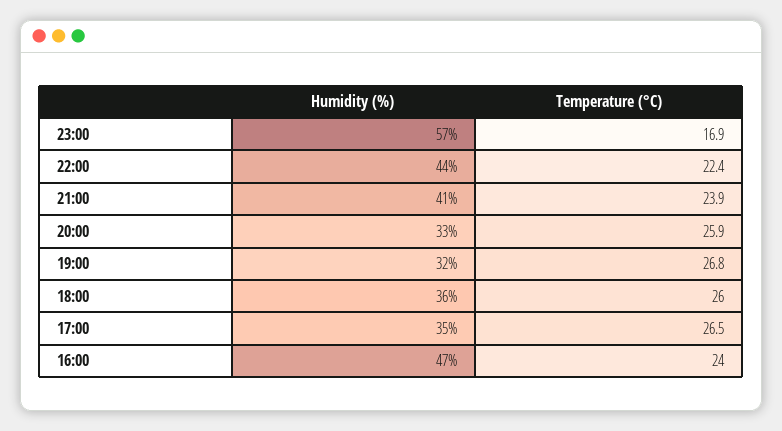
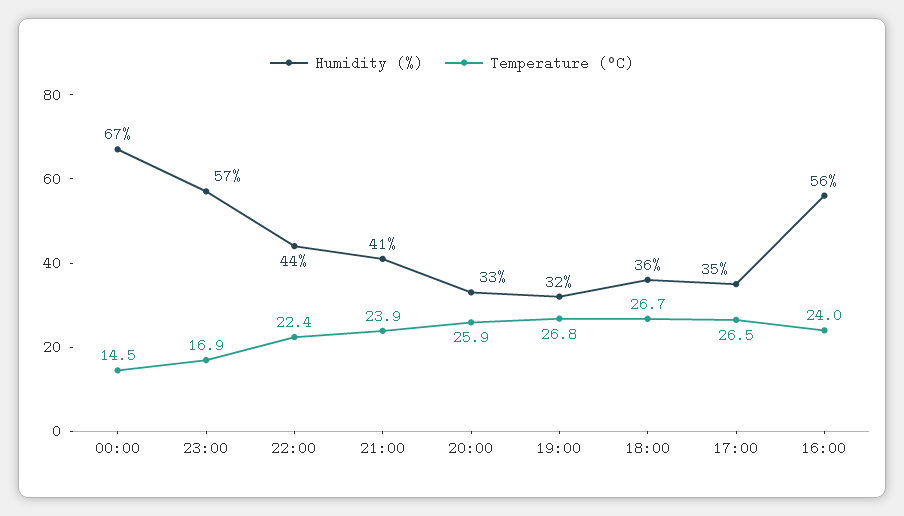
Temperature (°C), 18:00: 26 -> 26.7
Humidity (%), 16:00: 47 -> 56
Humidity (%), 00:00: none -> 67
Temperature (°C), 00:00: none -> 14.5

